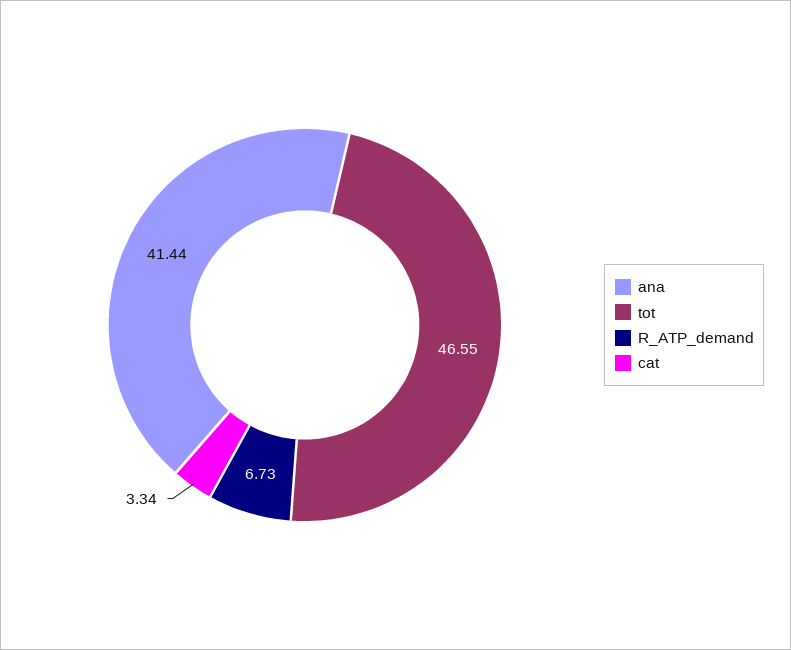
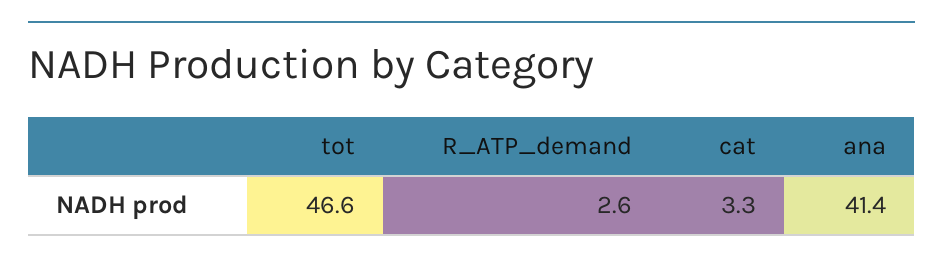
R_ATP_demand: 6.73 -> 2.6

